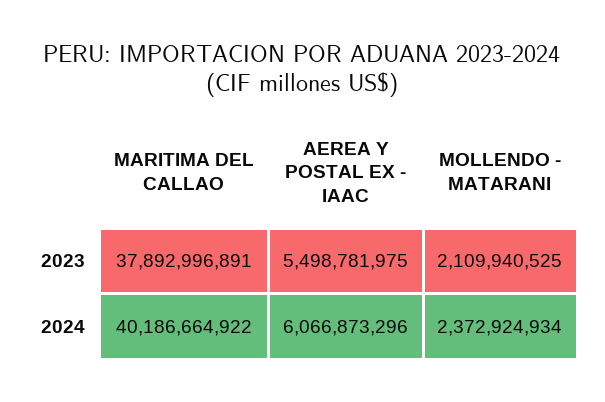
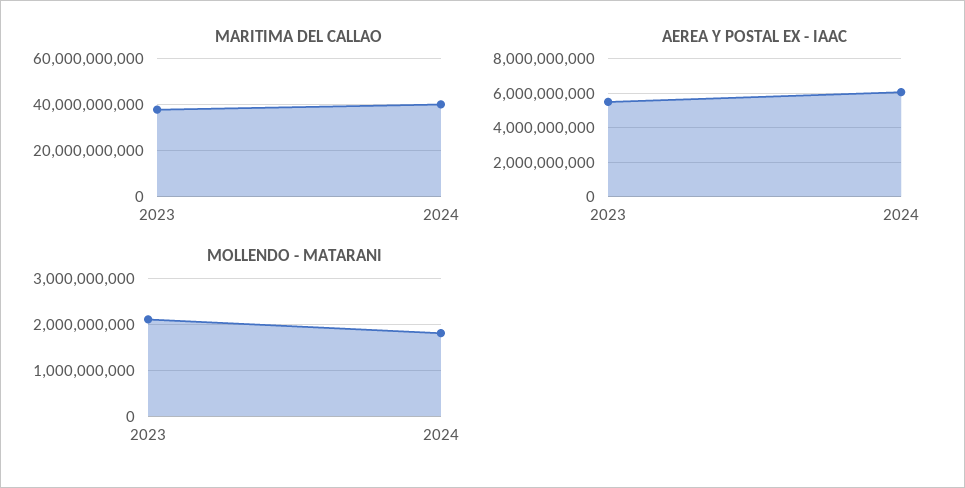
MOLLENDO - MATARANI, 2024: 2372924934 -> 1800000000

